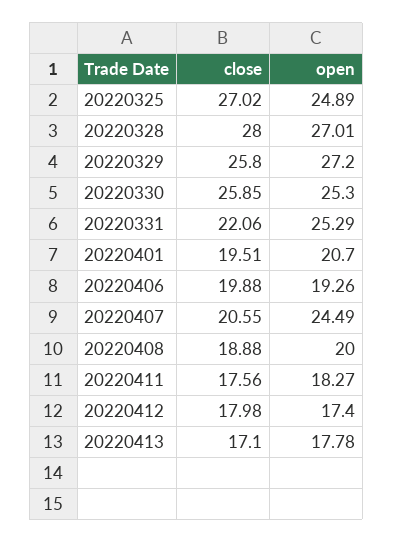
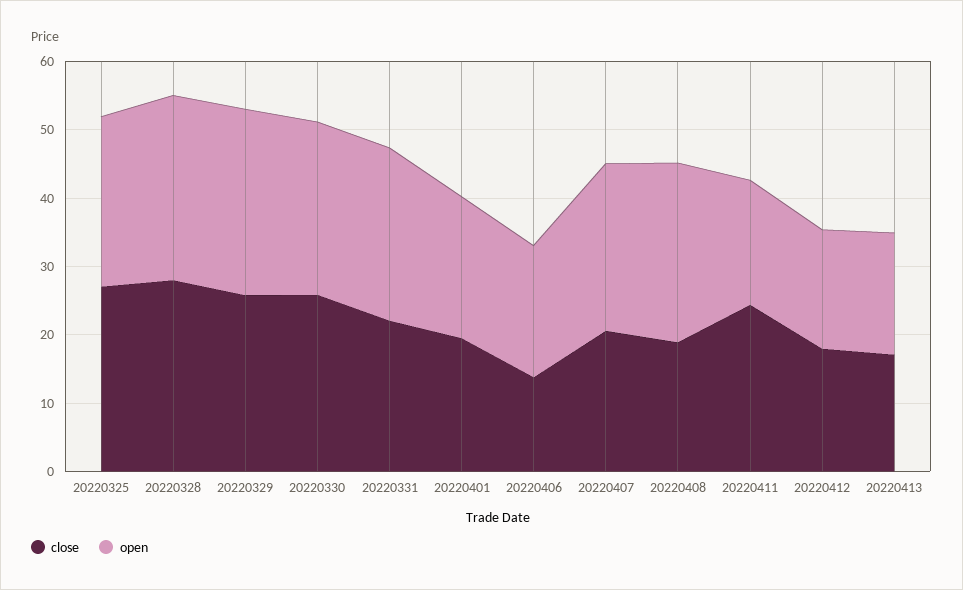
close, 20220406: 19.88 -> 14
open, 20220408: 20 -> 26
close, 20220411: 17.56 -> 24

